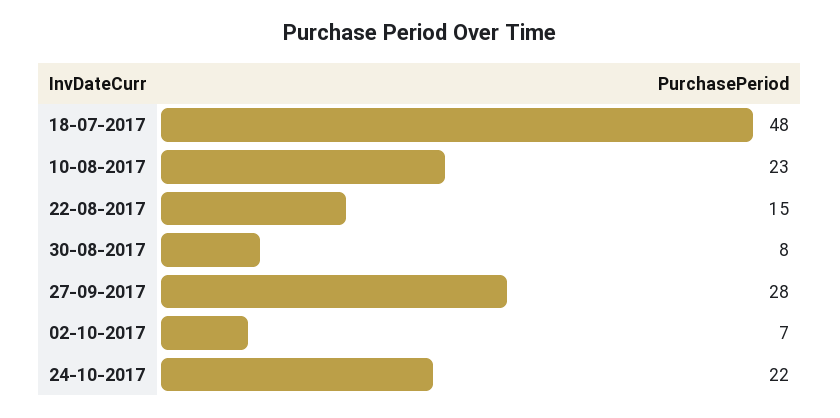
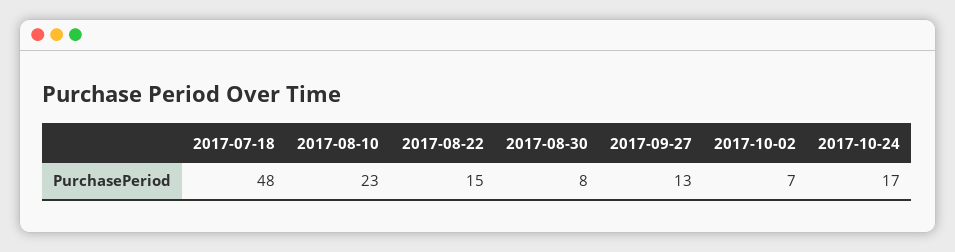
27-09-2017: 28 -> 13
24-10-2017: 22 -> 17

